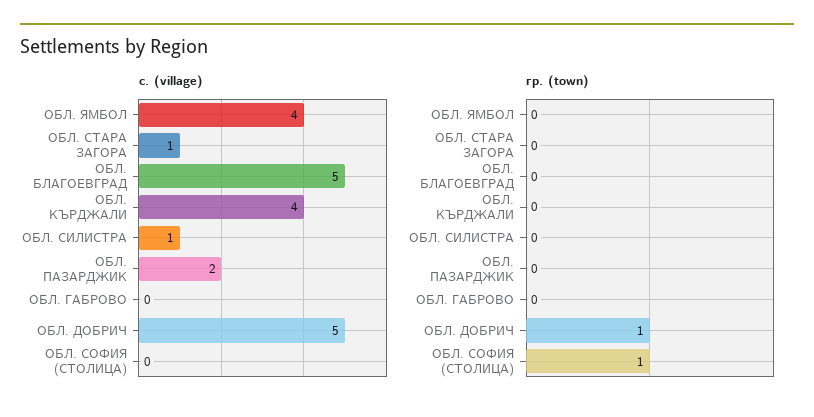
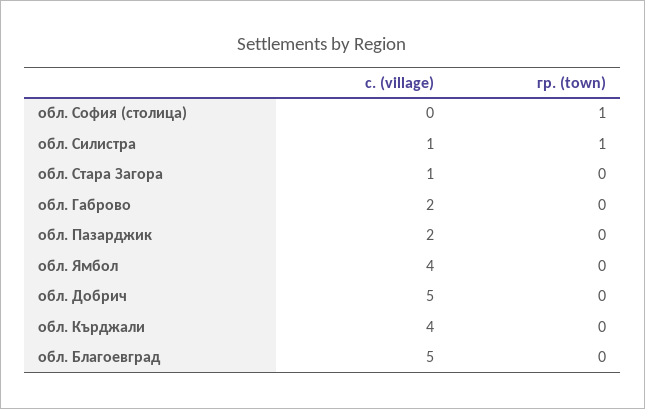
с. (village), ОБЛ. ГАБРОВО: 0 -> 2
гр. (town), ОБЛ. СИЛИСТРА: 0 -> 1
гр. (town), ОБЛ. ДОБРИЧ: 1 -> 0

